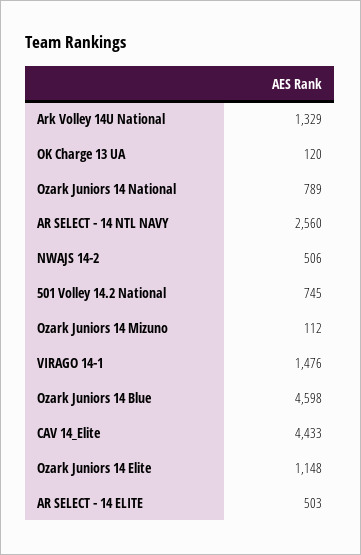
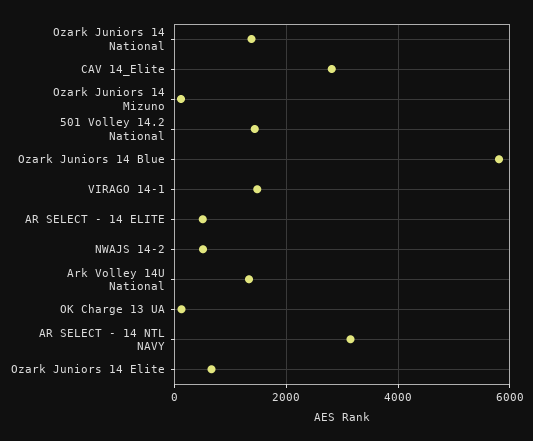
Ozark Juniors 14 National: 789 -> 1400
AR SELECT - 14 NTL NAVY: 2560 -> 3200
501 Volley 14.2 National: 745 -> 1400
Ozark Juniors 14 Blue: 4598 -> 5800
CAV 14_Elite: 4433 -> 2800
Ozark Juniors 14 Elite: 1148 -> 600

